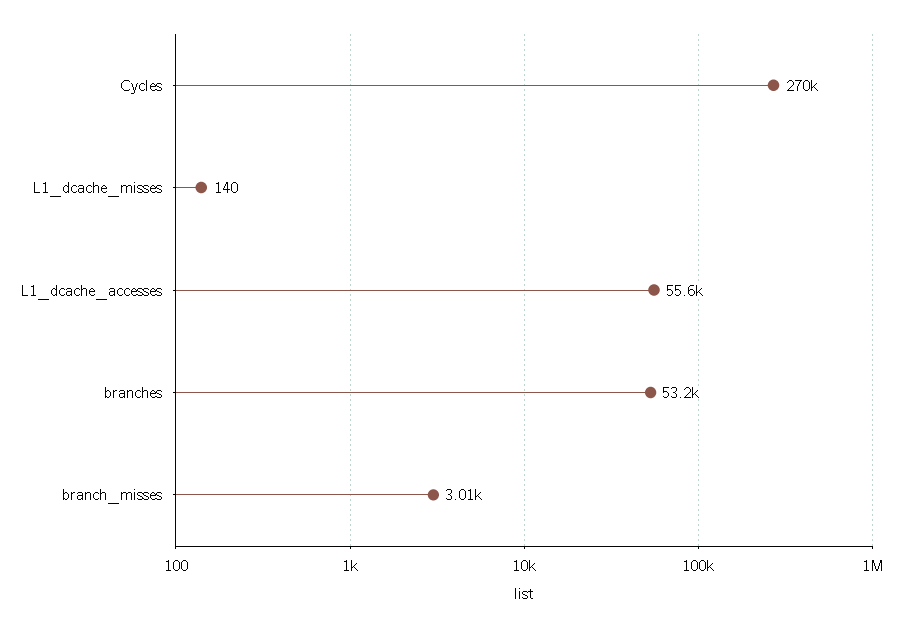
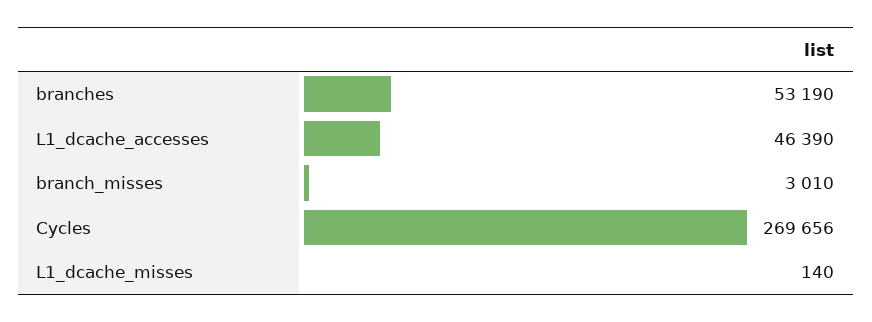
L1_dcache_accesses: 55600 -> 46390

